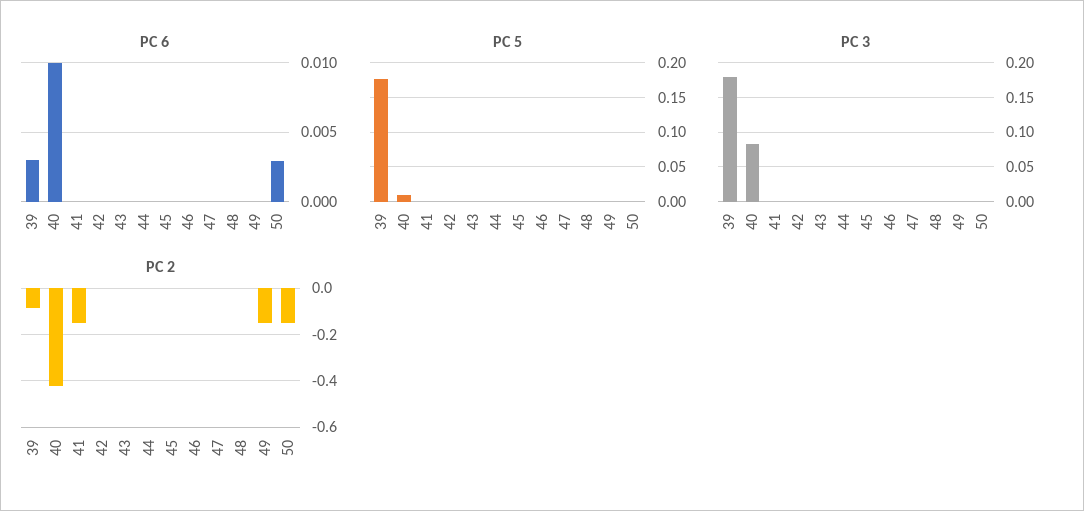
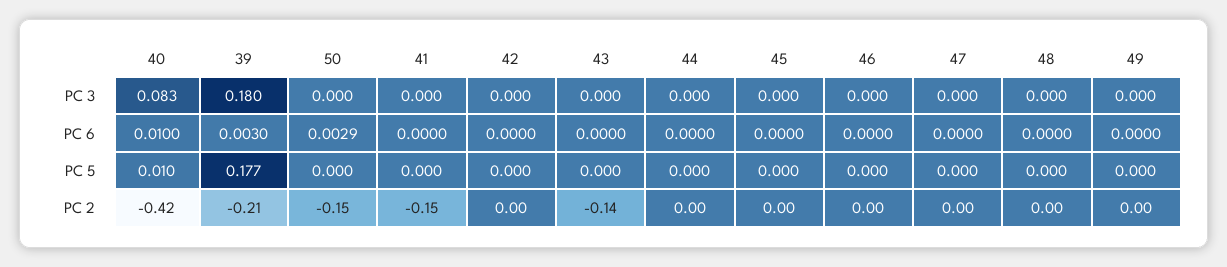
PC 2, 39: -0.1 -> -0.21
PC 2, 43: 0 -> -0.14
PC 2, 49: -0.15 -> 0

